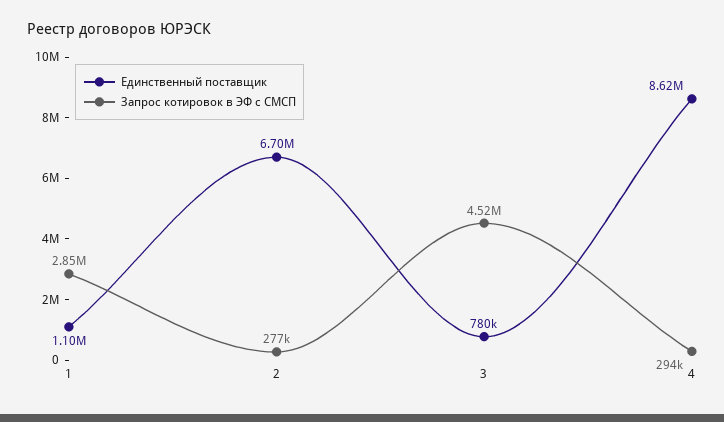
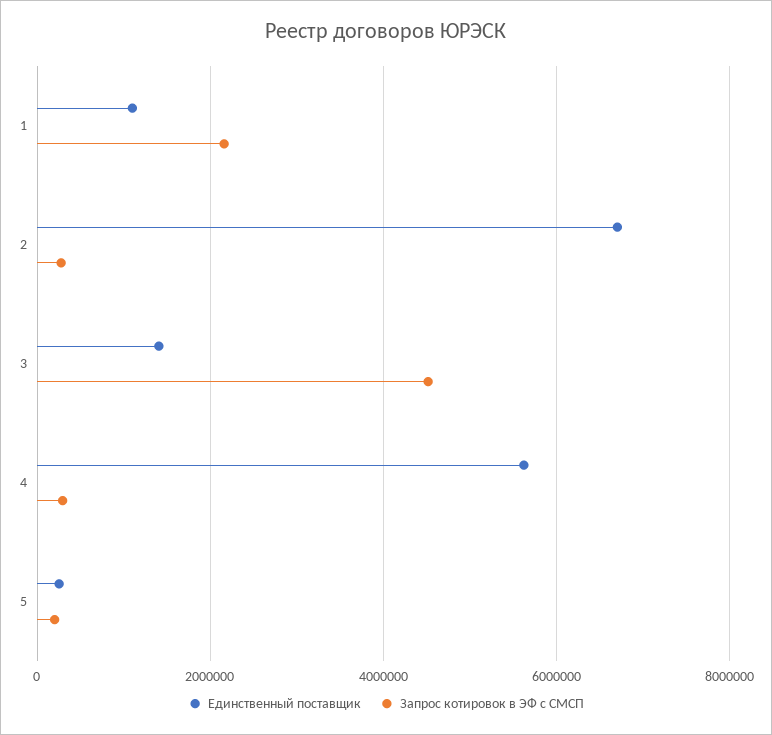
Запрос котировок в ЭФ с СМСП, 1: 2850000 -> 2200000
Единственный поставщик, 3: 780000 -> 1400000
Единственный поставщик, 4: 8620000 -> 5600000
Единственный поставщик, 5: none -> 200000
Запрос котировок в ЭФ с СМСП, 5: none -> 200000

